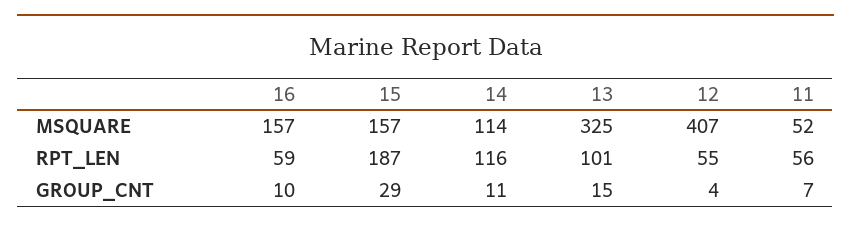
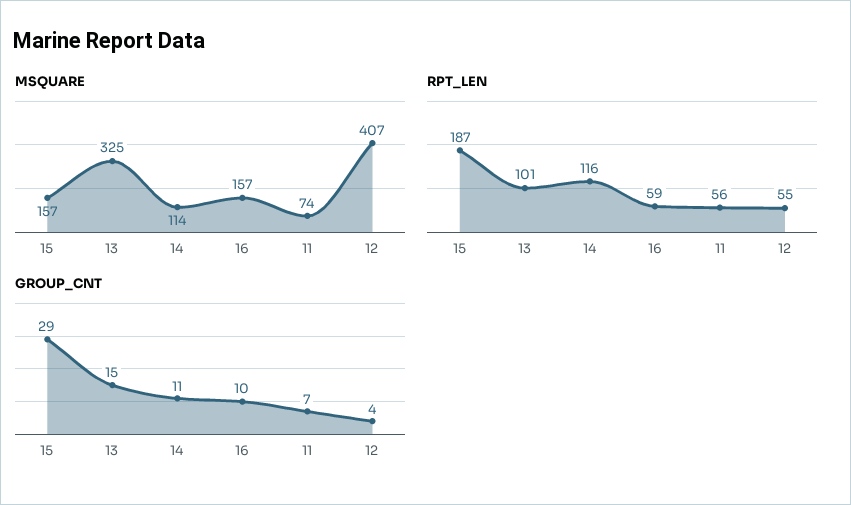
MSQUARE, 11: 52 -> 74

